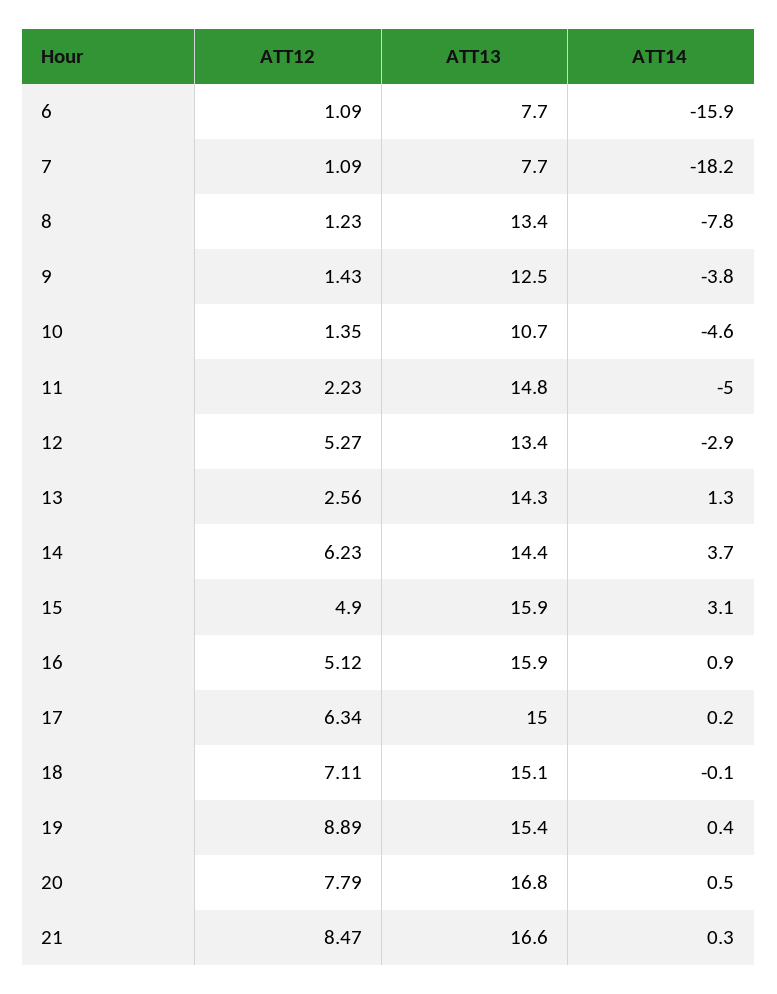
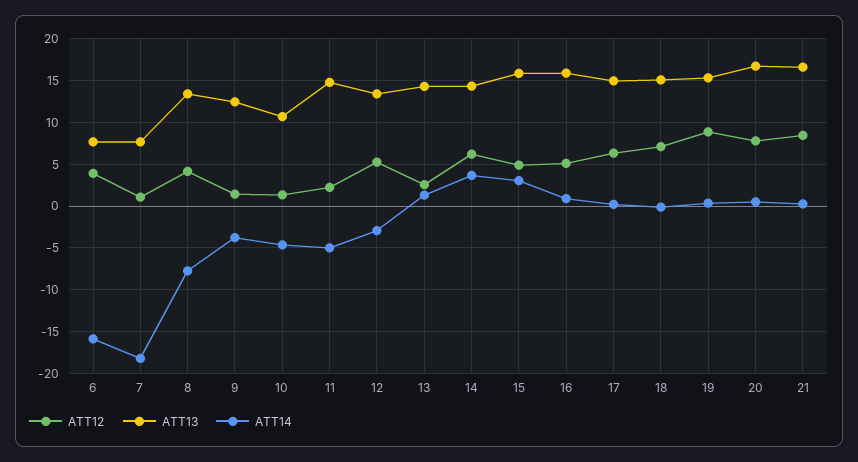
ATT12, 6: 1.09 -> 4
ATT12, 8: 1.23 -> 4

